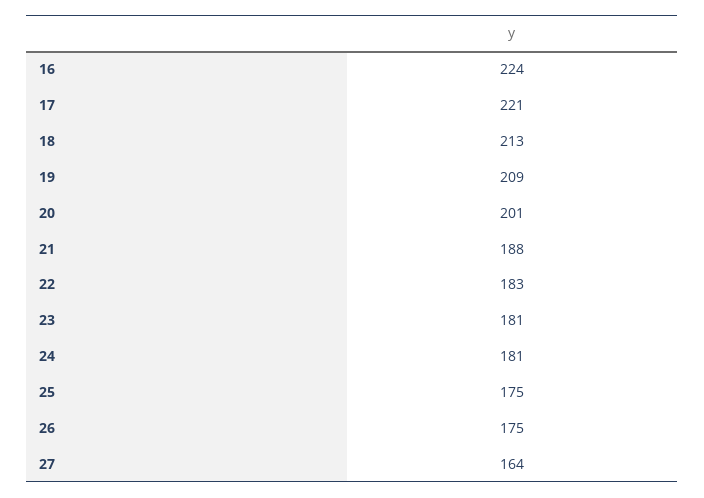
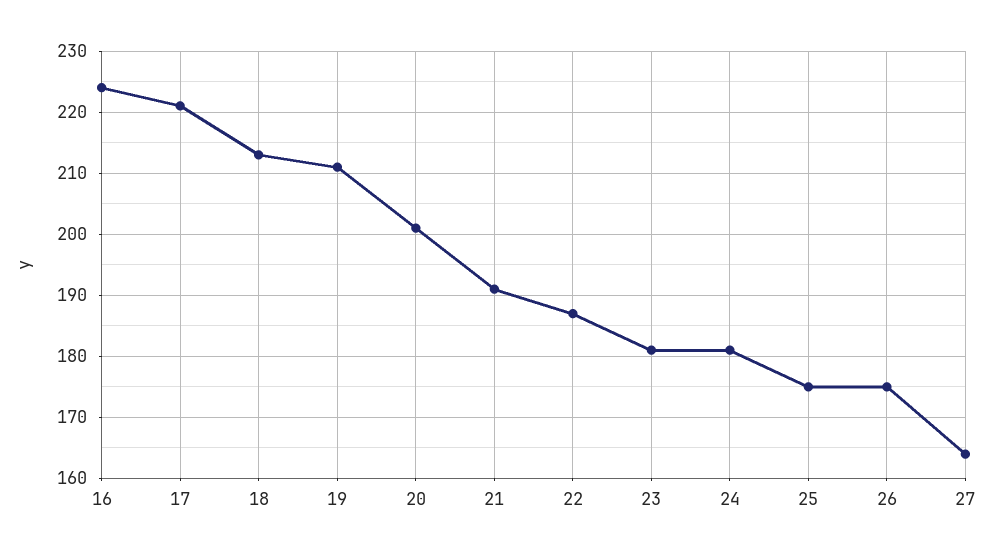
19: 209 -> 211
21: 188 -> 191
22: 183 -> 187

